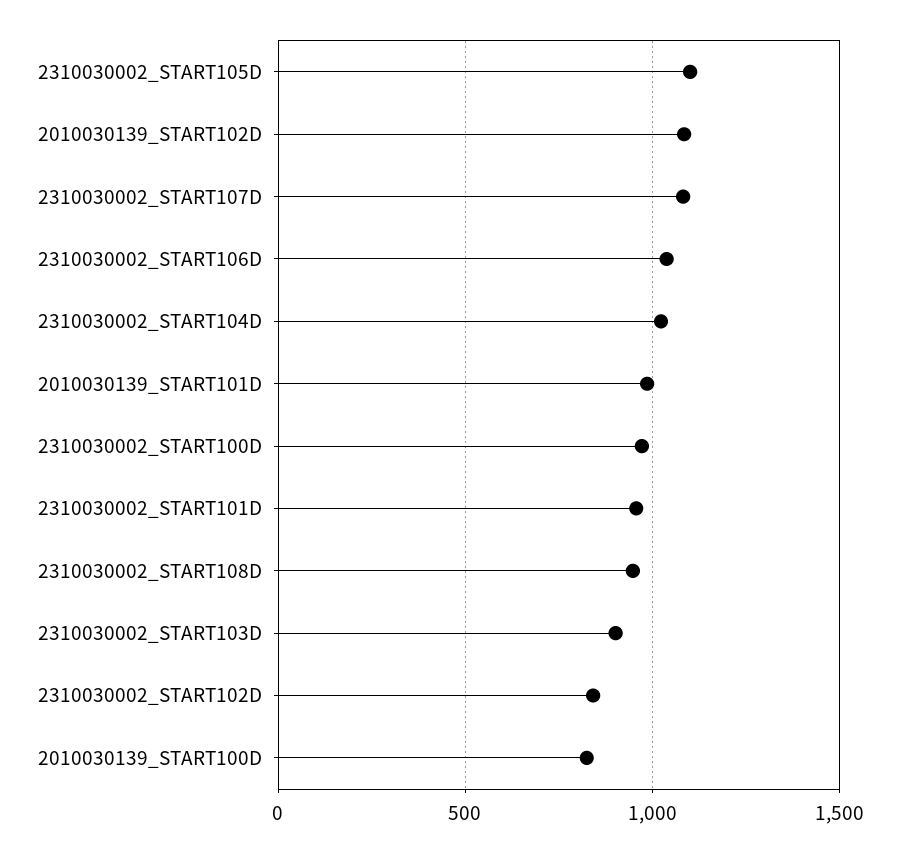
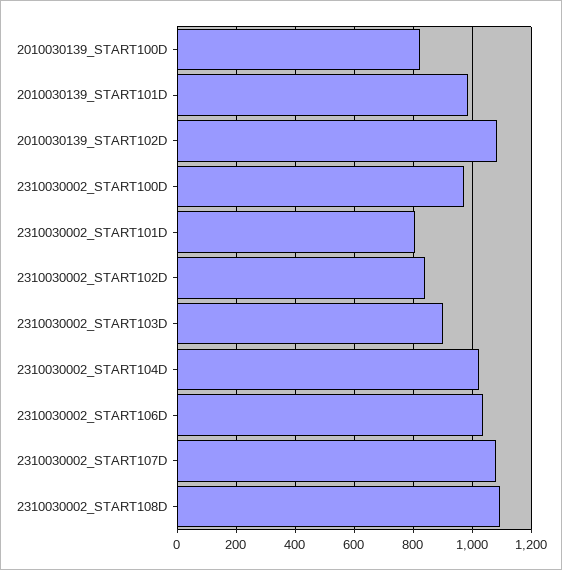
2310030002_START105D: 1100 -> none
2310030002_START101D: 950 -> 800
2310030002_START108D: 950 -> 1100

